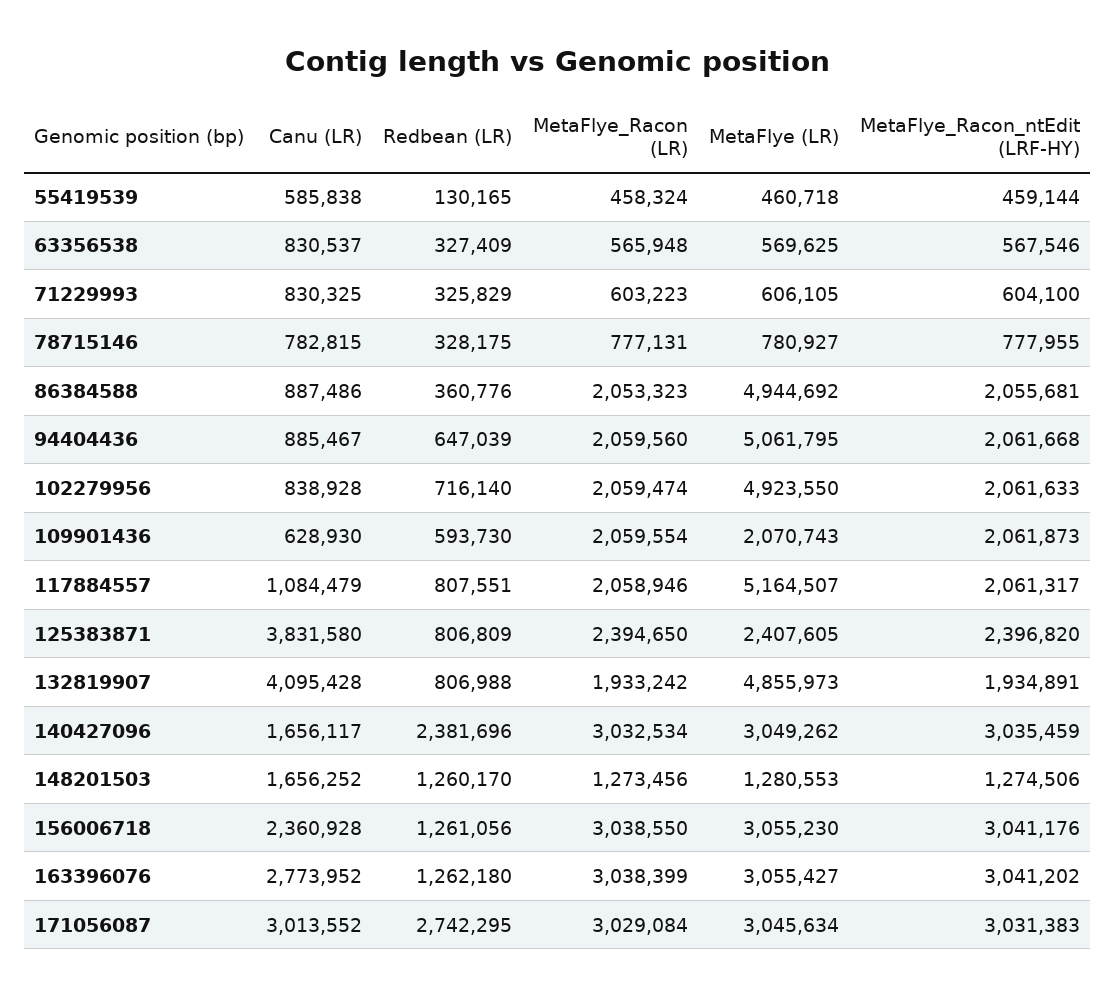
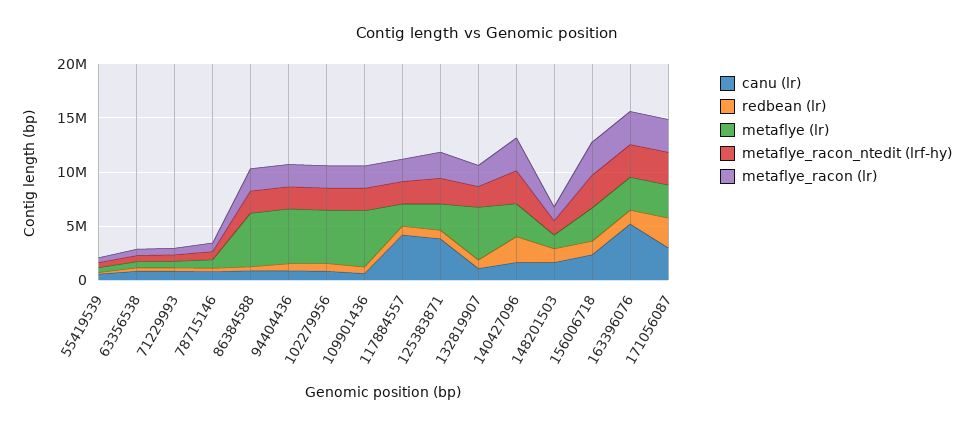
MetaFlye (LR), 109901436: 2070743 -> 5000000
Canu (LR), 117884557: 1084479 -> 4000000
MetaFlye (LR), 117884557: 5164507 -> 2000000
Canu (LR), 132819907: 4095428 -> 1000000
Canu (LR), 163396076: 2773952 -> 5000000

